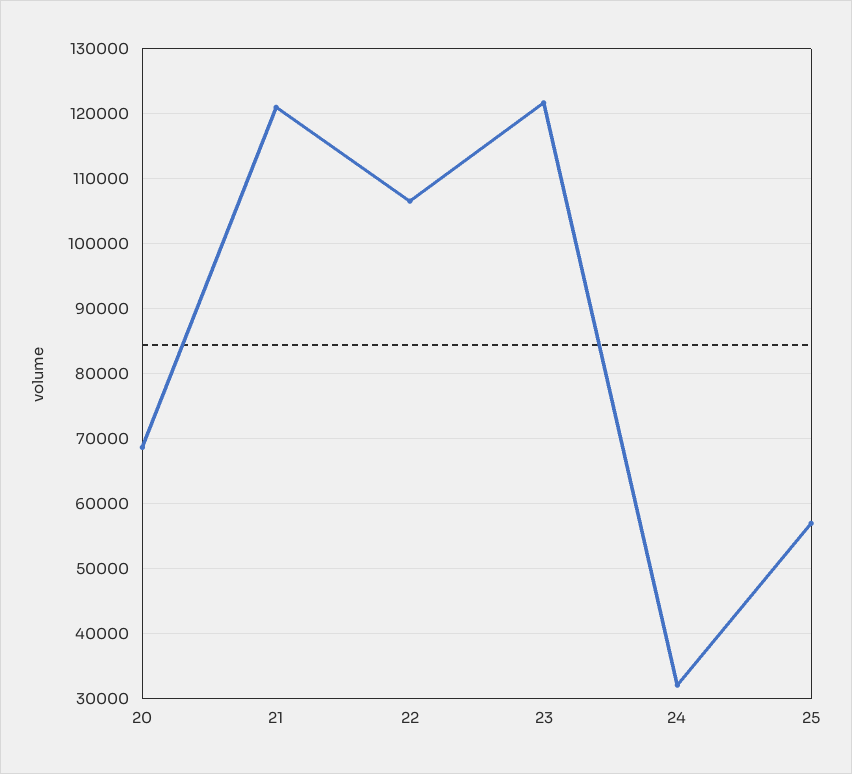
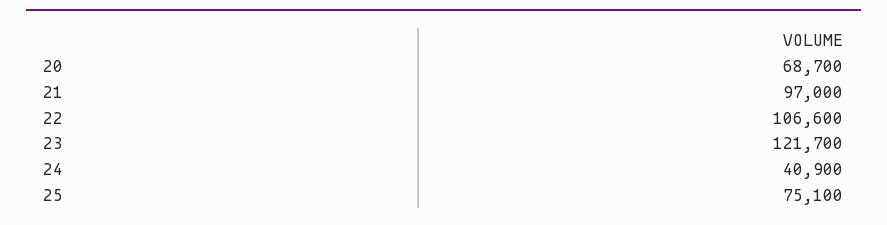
21: 121000 -> 97000
24: 32000 -> 40900
25: 57000 -> 75100

